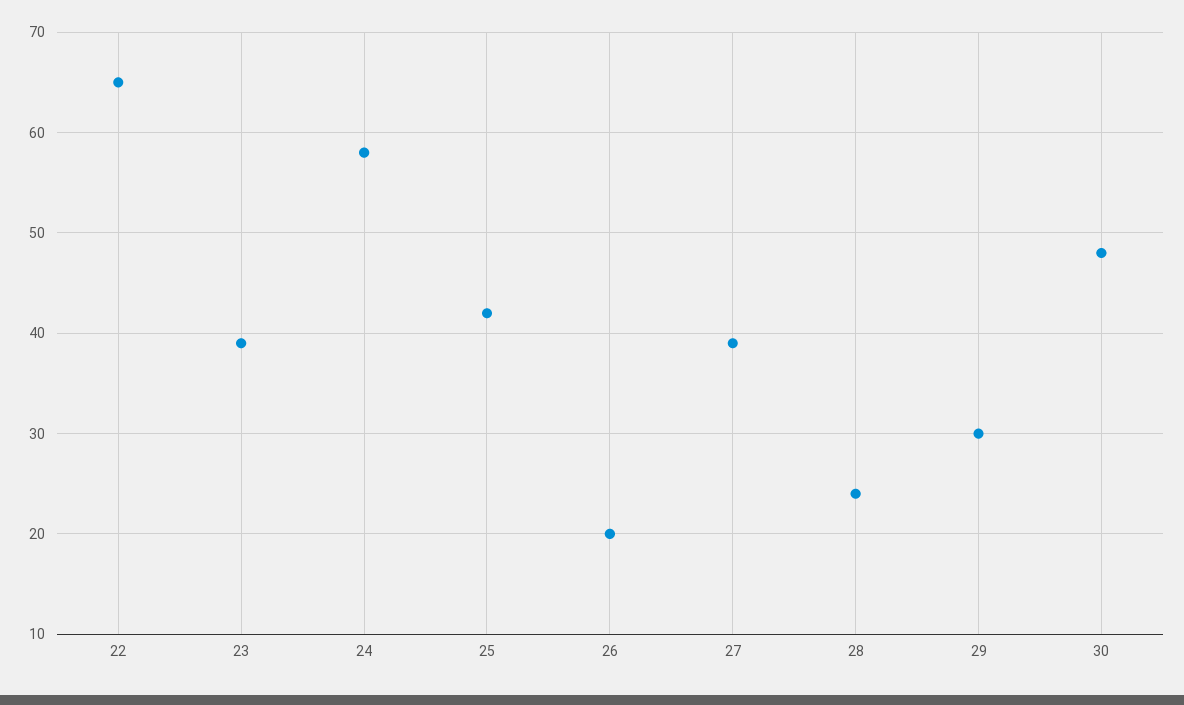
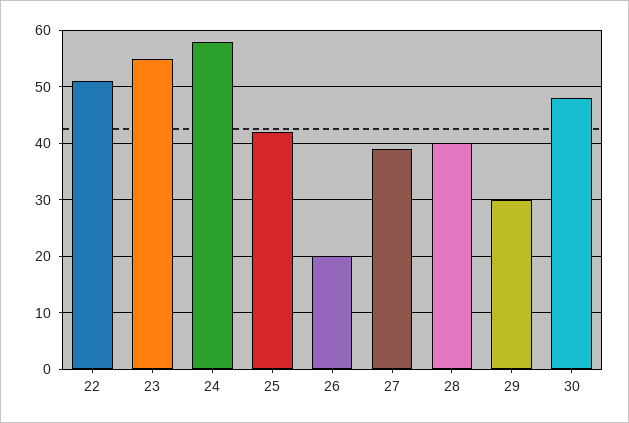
22: 65 -> 50
23: 39 -> 55
28: 24 -> 40

